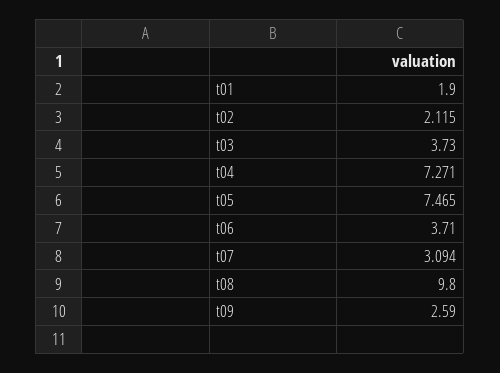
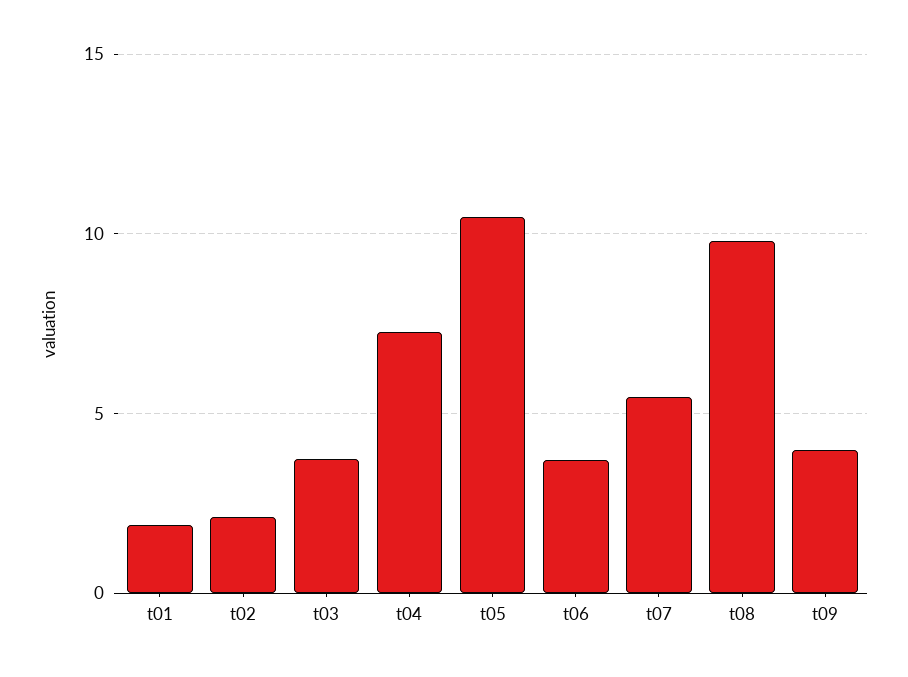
t05: 7.465 -> 10.5
t07: 3.094 -> 5.5
t09: 2.59 -> 4

